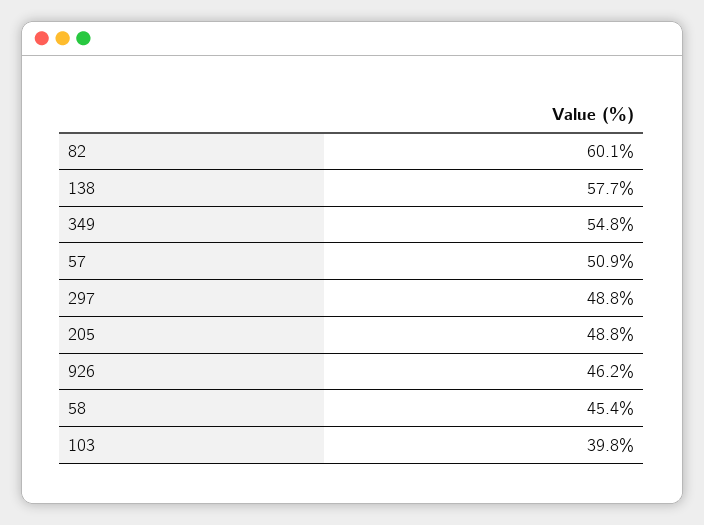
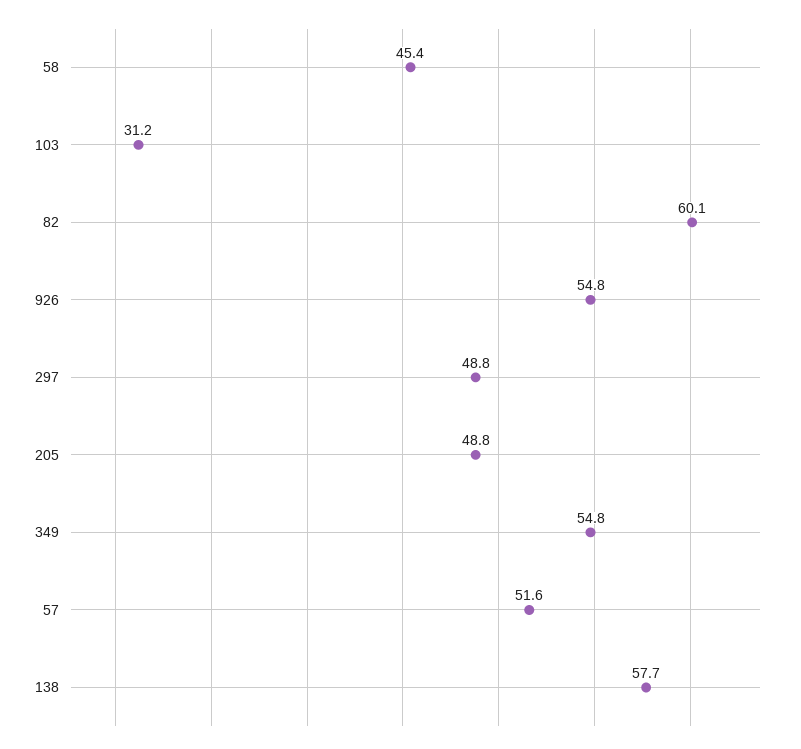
57: 50.9 -> 51.6
926: 46.2 -> 54.8
103: 39.8 -> 31.2

